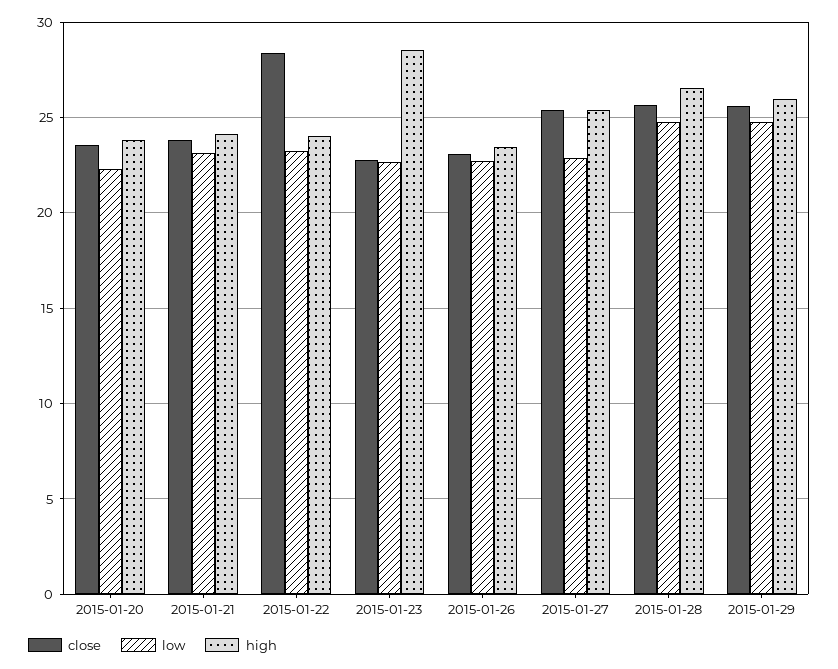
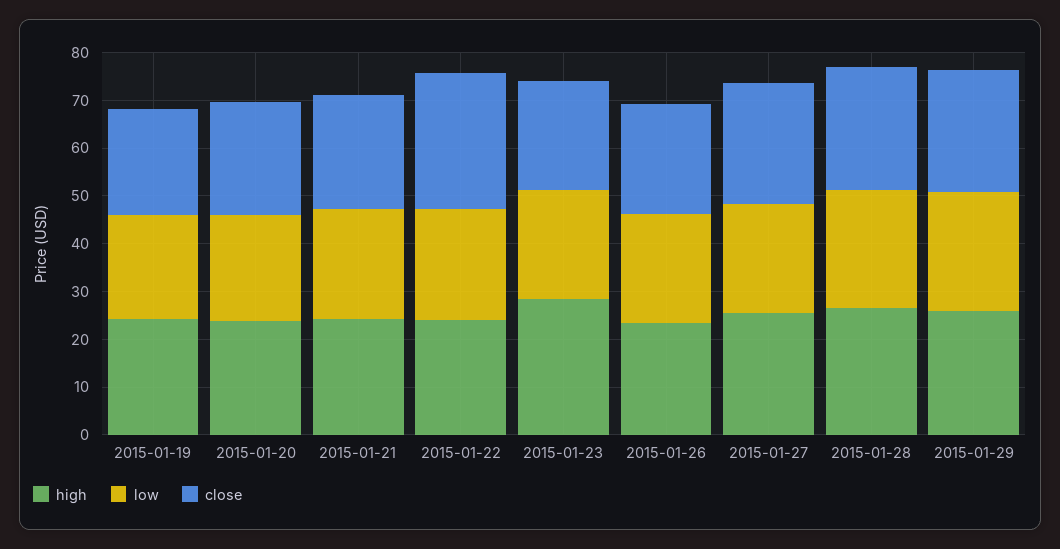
high, 2015-01-19: none -> 24
low, 2015-01-19: none -> 22
close, 2015-01-19: none -> 22

